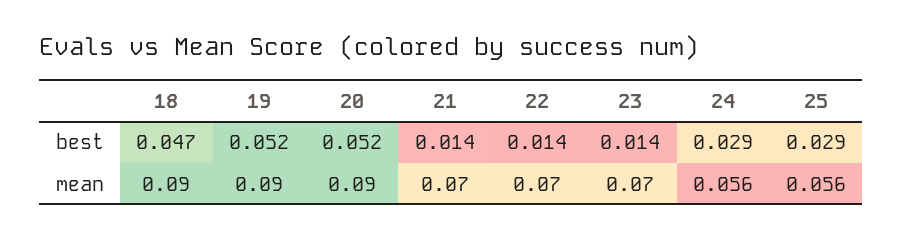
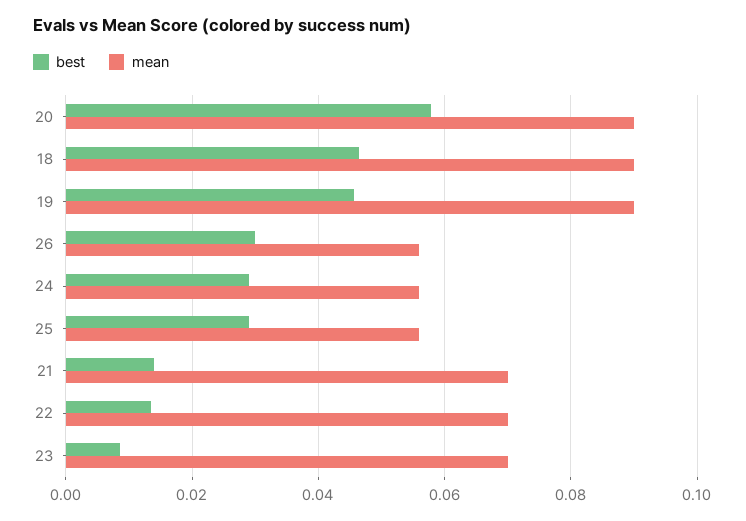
best, 19: 0.052 -> 0.046
best, 20: 0.052 -> 0.058
best, 23: 0.014 -> 0.008
best, 26: none -> 0.03
mean, 26: none -> 0.056

